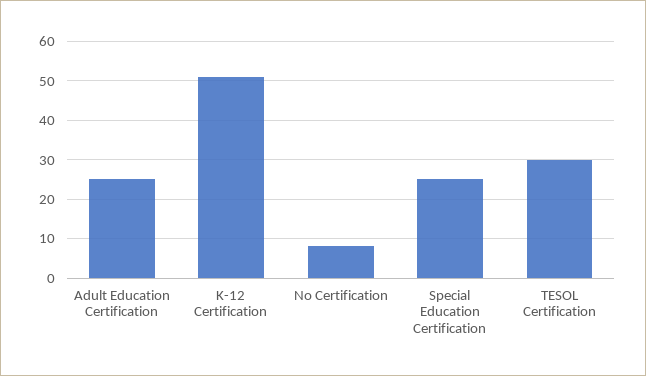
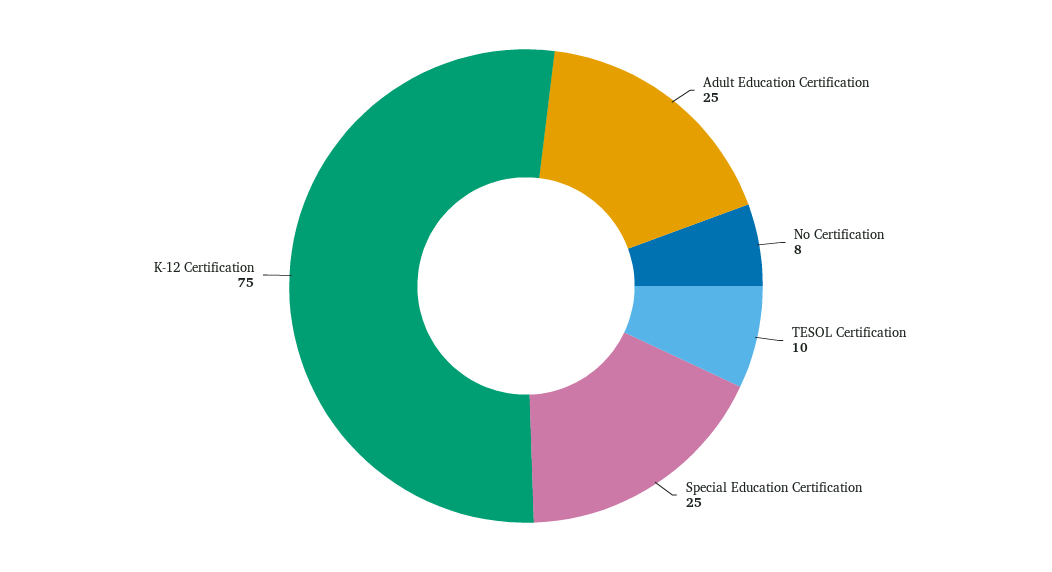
K-12 Certification: 50 -> 75
TESOL Certification: 30 -> 10

